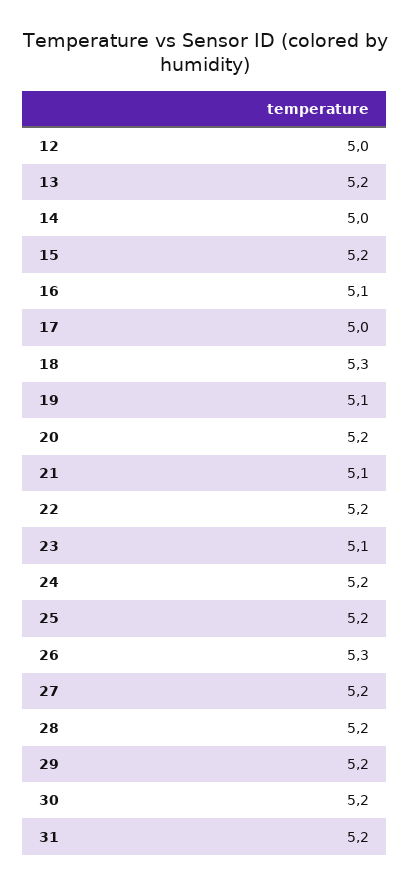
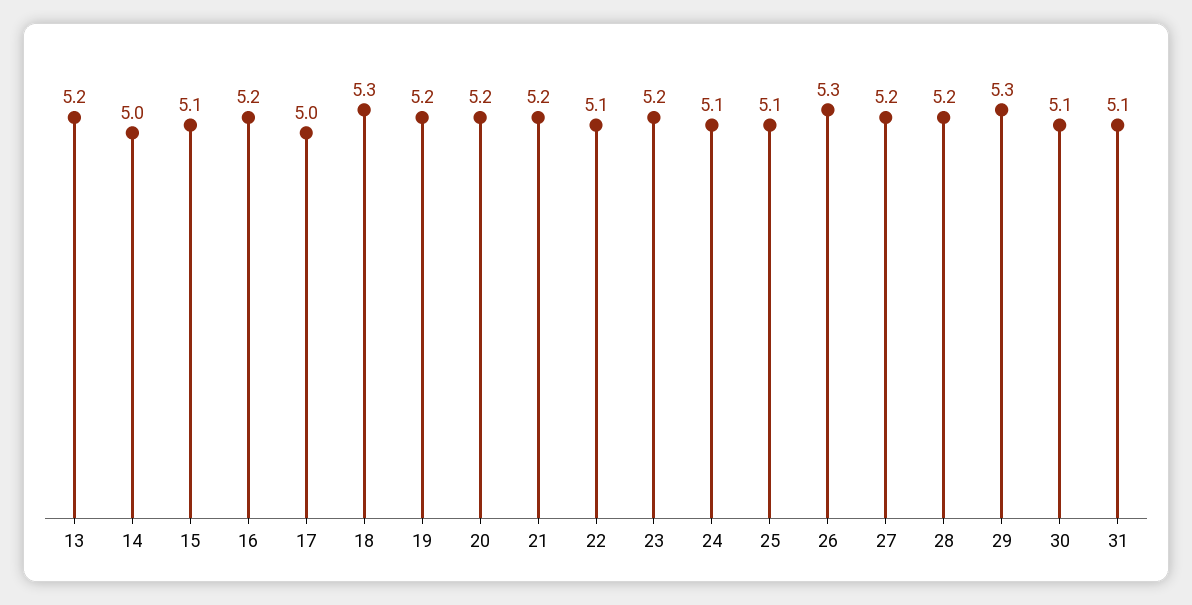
12: 5 -> none
15: 5.2 -> 5.1
16: 5.1 -> 5.2
19: 5.1 -> 5.2
21: 5.1 -> 5.2
22: 5.2 -> 5.1
23: 5.1 -> 5.2
24: 5.2 -> 5.1
25: 5.2 -> 5.1
29: 5.2 -> 5.3
30: 5.2 -> 5.1
31: 5.2 -> 5.1

